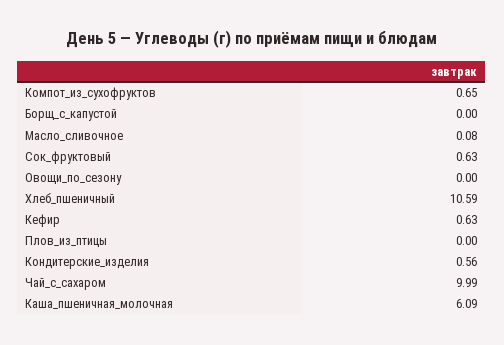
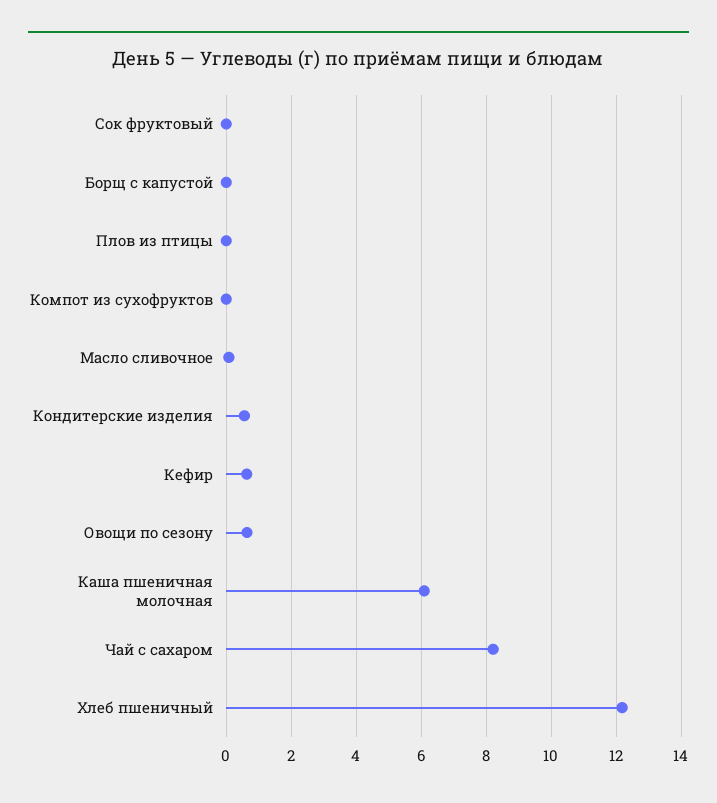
Компот_из_сухофруктов: 0.65 -> 0
Сок_фруктовый: 0.63 -> 0
Овощи_по_сезону: 0 -> 0.6
Хлеб_пшеничный: 10.59 -> 12.2
Чай_с_сахаром: 9.99 -> 8.2

